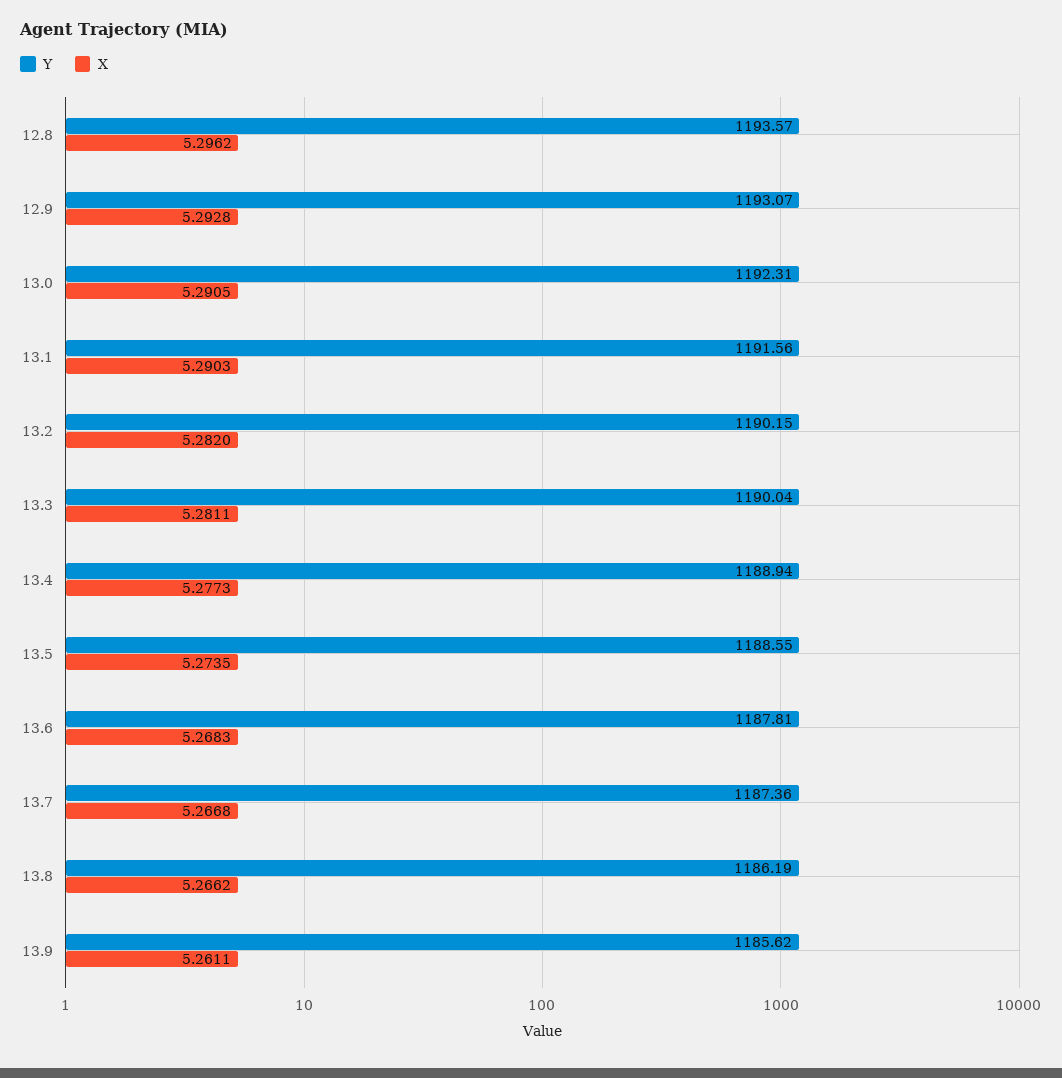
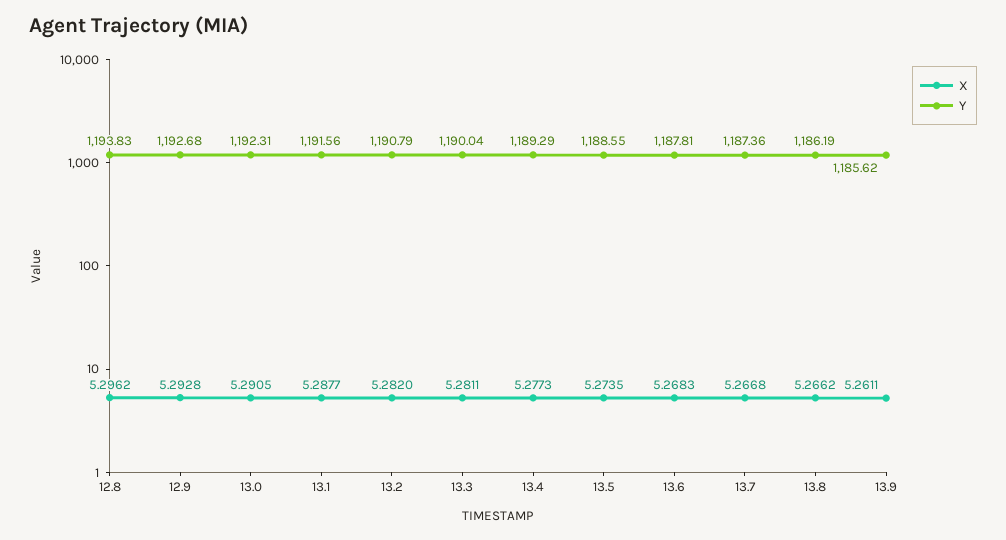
Y, 12.8: 1193.57 -> 1193.83
Y, 12.9: 1193.07 -> 1192.68
X, 13.1: 5.2903 -> 5.2877
Y, 13.2: 1190.15 -> 1190.79
Y, 13.4: 1188.94 -> 1189.29

